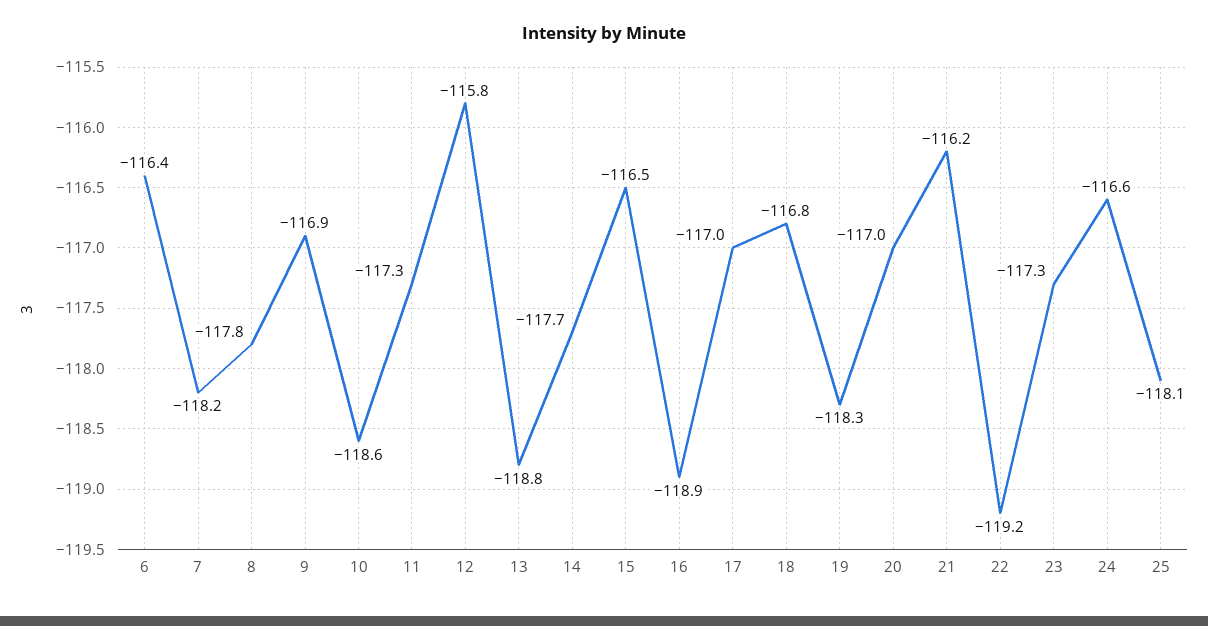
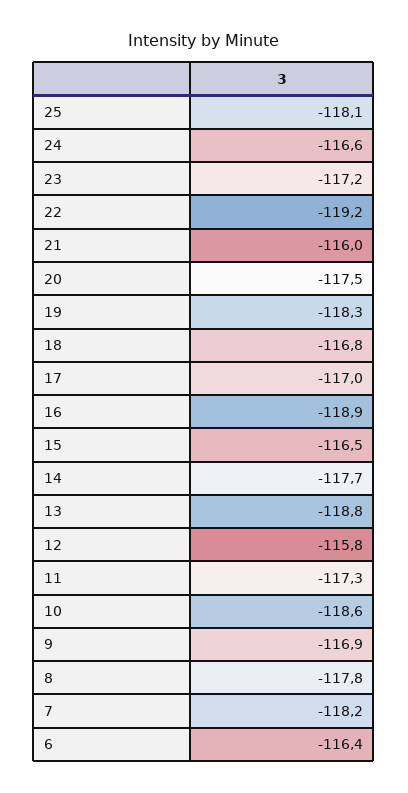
20: -117 -> -117.5
21: -116.2 -> -116
23: -117.3 -> -117.2

